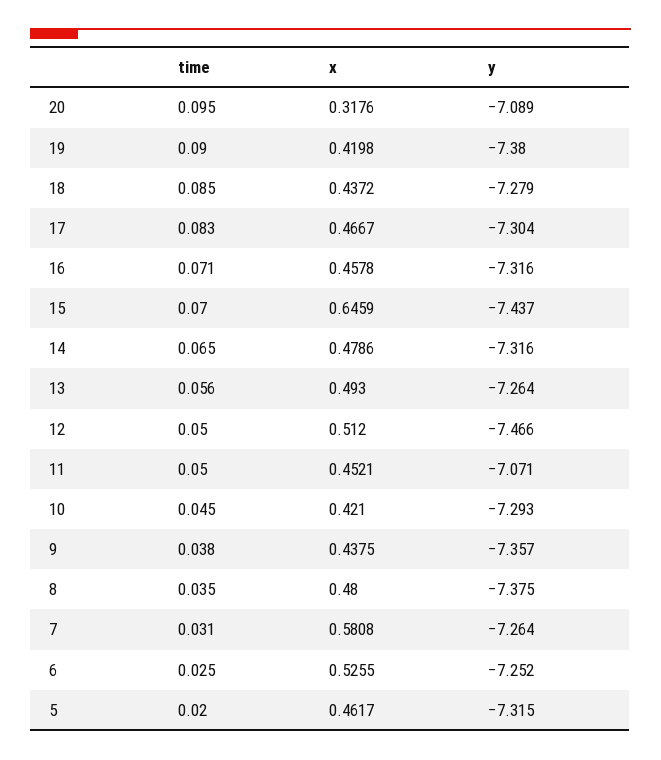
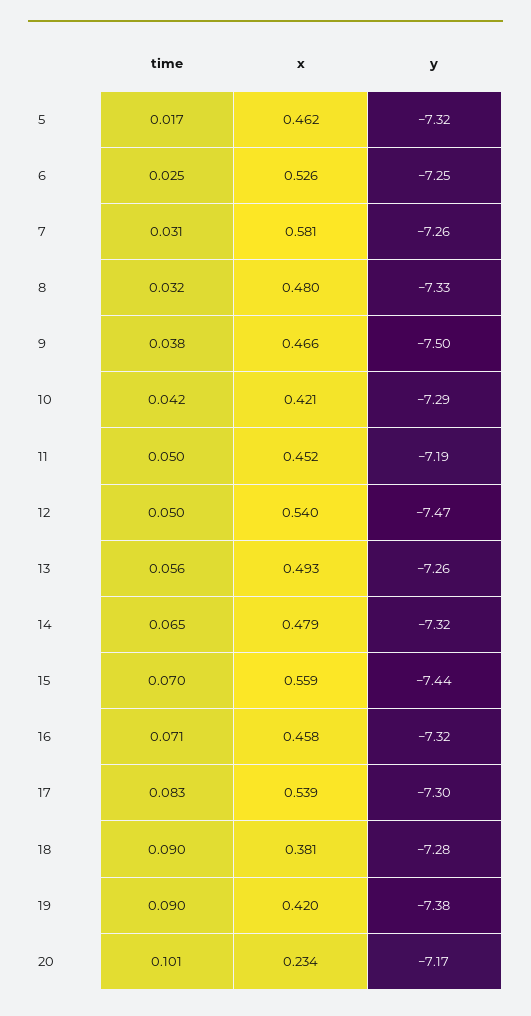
time, 20: 0.095 -> 0.101
x, 20: 0.3176 -> 0.234
y, 20: -7.089 -> -7.17
time, 18: 0.085 -> 0.09
x, 18: 0.4372 -> 0.381
x, 17: 0.4667 -> 0.539
x, 15: 0.6459 -> 0.559
x, 12: 0.512 -> 0.54
y, 11: -7.071 -> -7.19
time, 10: 0.045 -> 0.042
x, 9: 0.4375 -> 0.466
y, 9: -7.357 -> -7.5
time, 8: 0.035 -> 0.032
y, 8: -7.375 -> -7.33
time, 5: 0.02 -> 0.017

